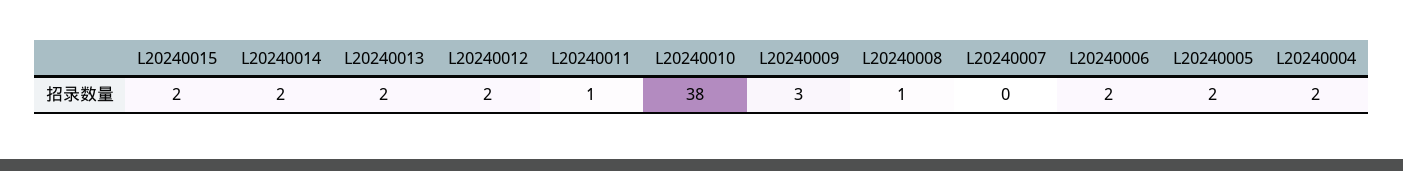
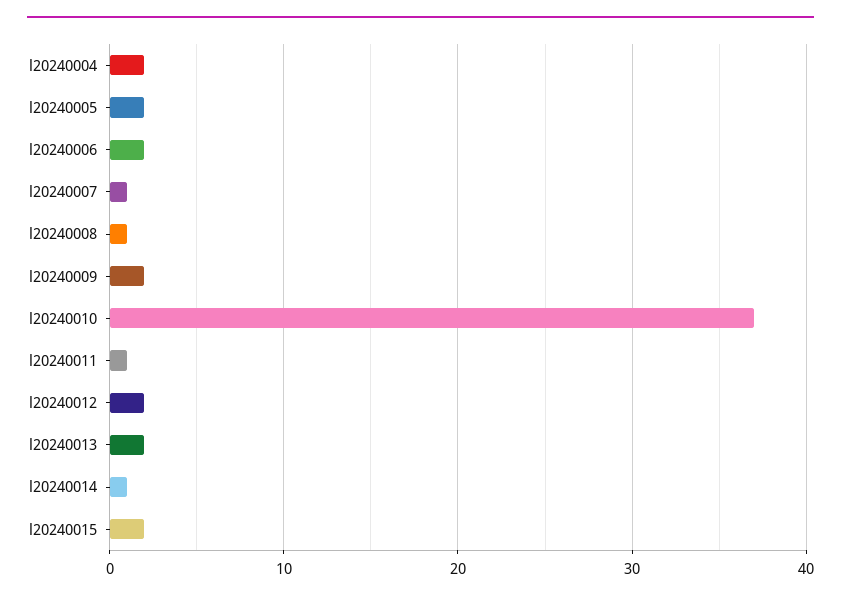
L20240014: 2 -> 1
L20240010: 38 -> 37
L20240009: 3 -> 2
L20240007: 0 -> 1

